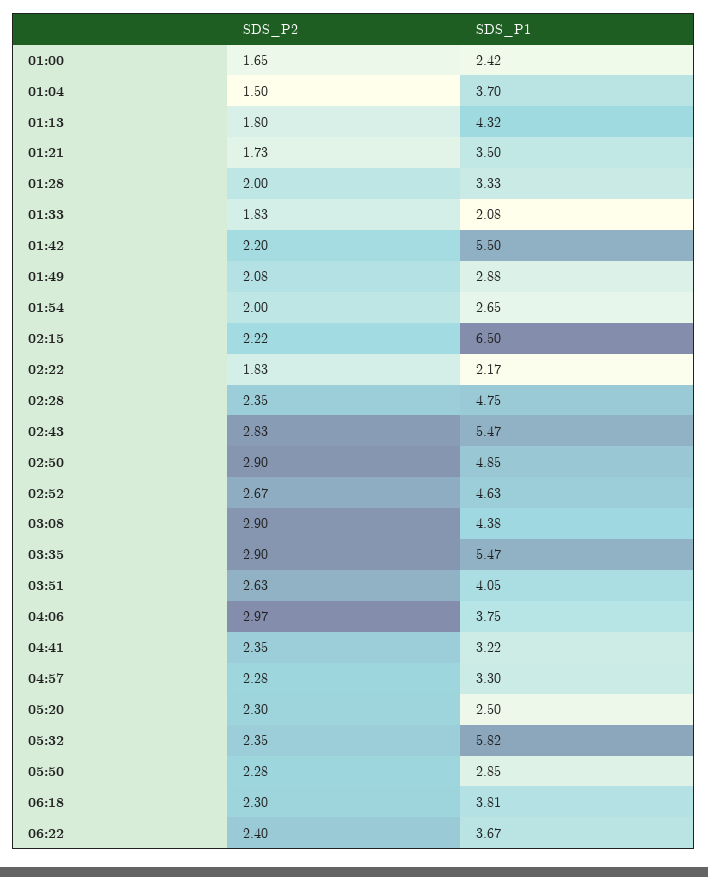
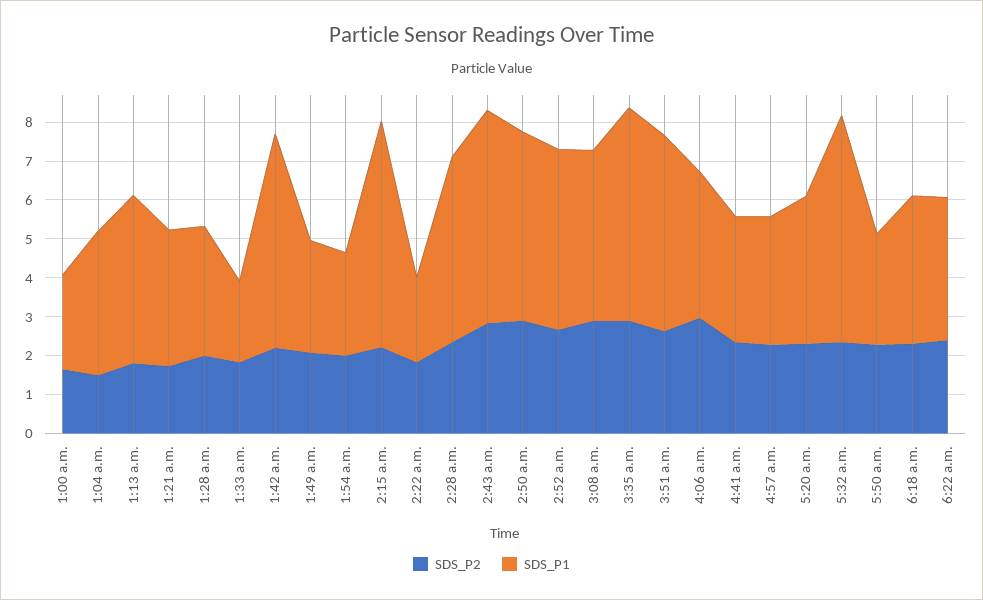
SDS_P1, 02:15: 6.5 -> 5.75
SDS_P1, 03:51: 4.05 -> 5
SDS_P1, 05:20: 2.5 -> 3.75

